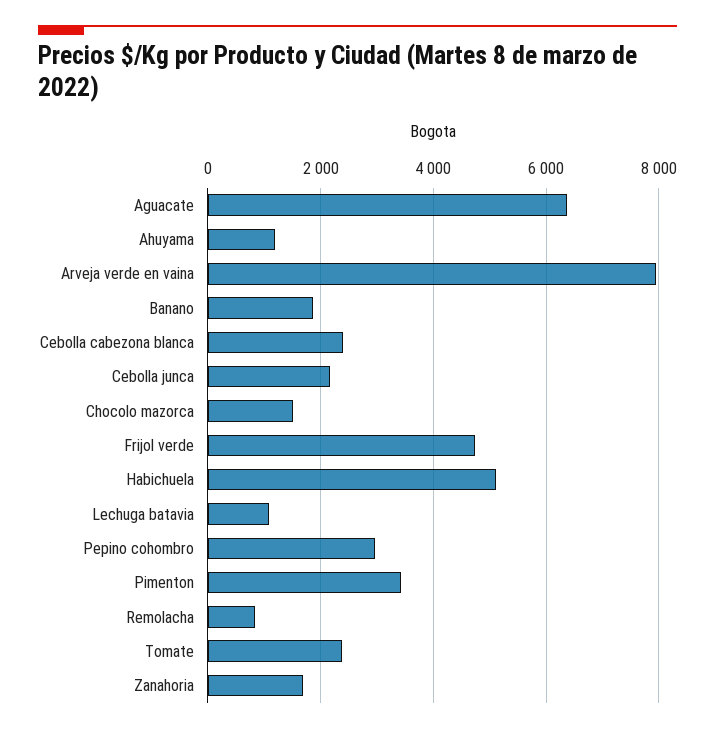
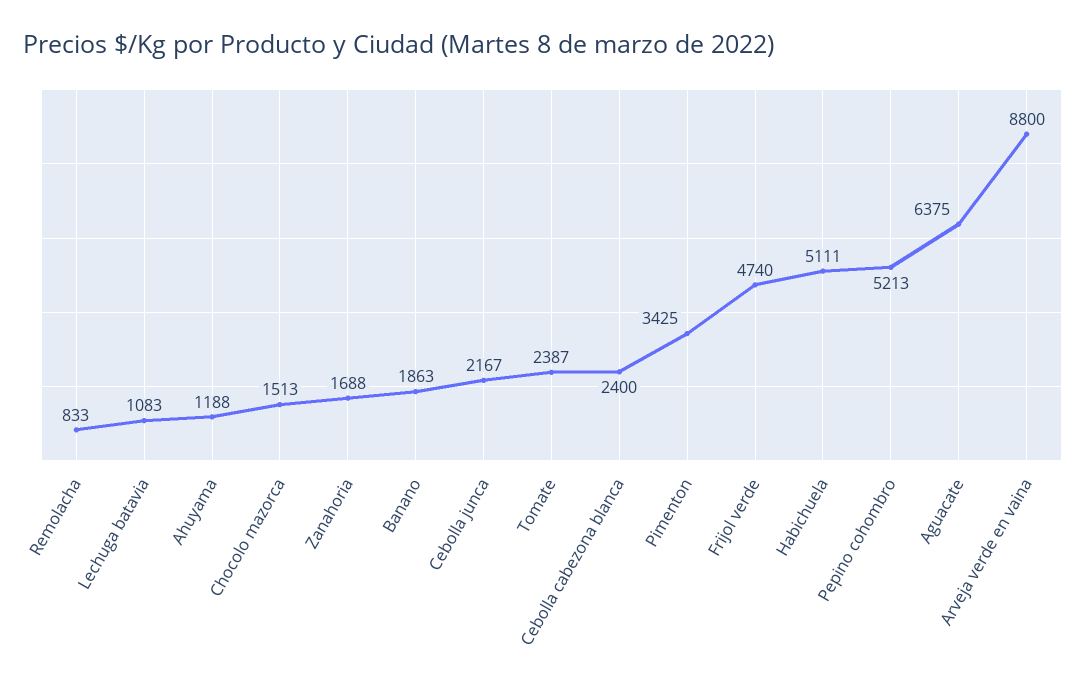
Arveja verde en vaina: 8000 -> 8800
Pepino cohombro: 3000 -> 5213

